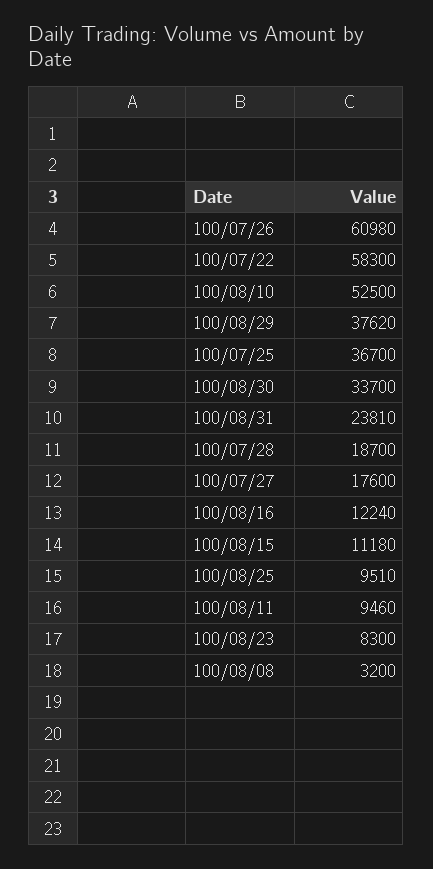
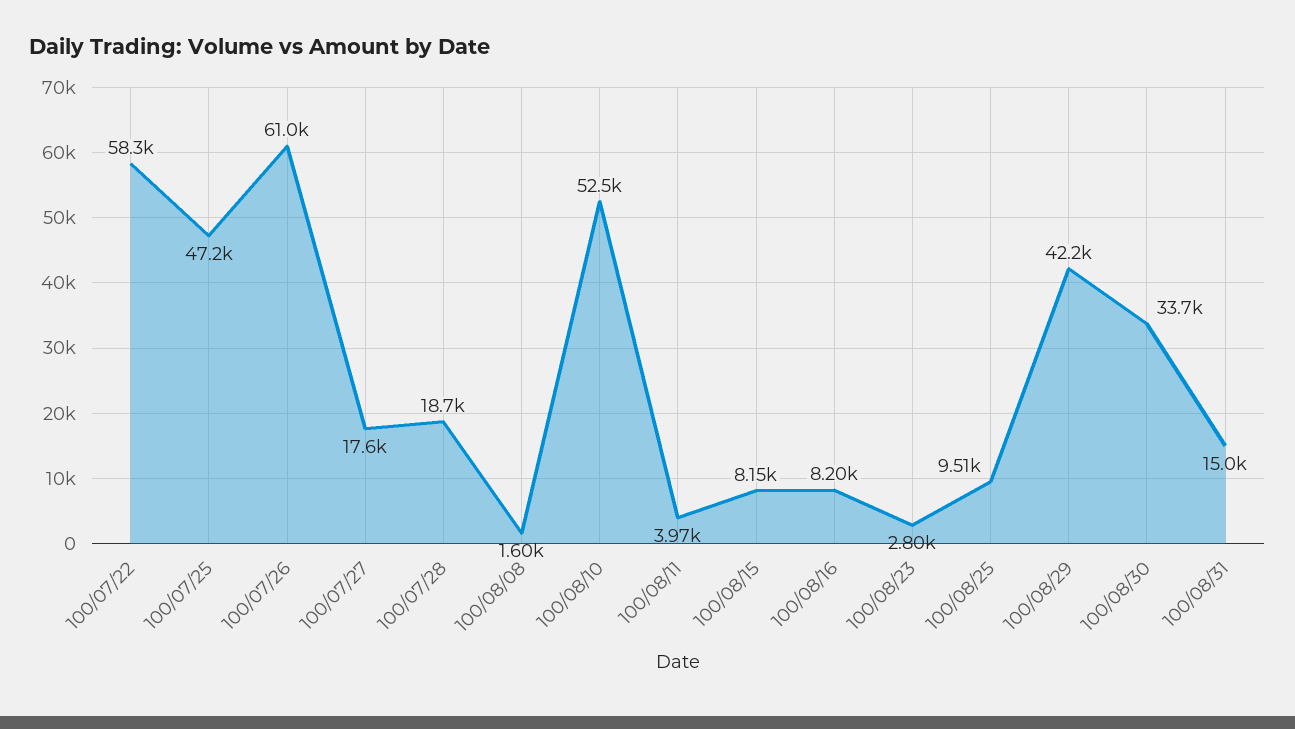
100/08/29: 37620 -> 42200
100/07/25: 36700 -> 47200
100/08/31: 23810 -> 15000
100/08/16: 12240 -> 8200
100/08/15: 11180 -> 8150
100/08/11: 9460 -> 3970
100/08/23: 8300 -> 2800
100/08/08: 3200 -> 1600

